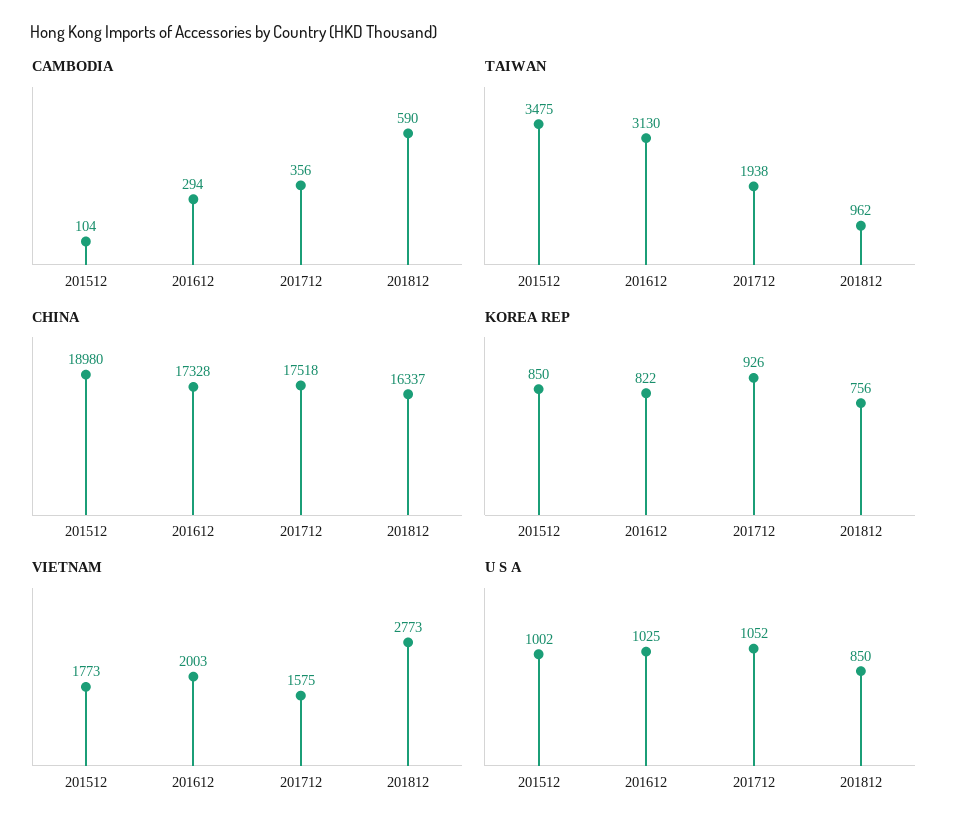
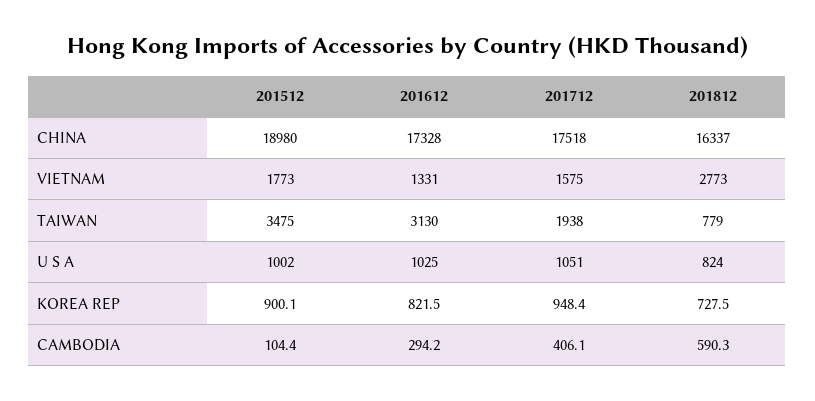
CAMBODIA, 201712: 356 -> 406.1
TAIWAN, 201812: 962 -> 779
KOREA REP, 201512: 850 -> 900.1
KOREA REP, 201712: 926 -> 948.4
KOREA REP, 201812: 756 -> 727.5
VIETNAM, 201612: 2003 -> 1331
U S A, 201712: 1052 -> 1051
U S A, 201812: 850 -> 824

